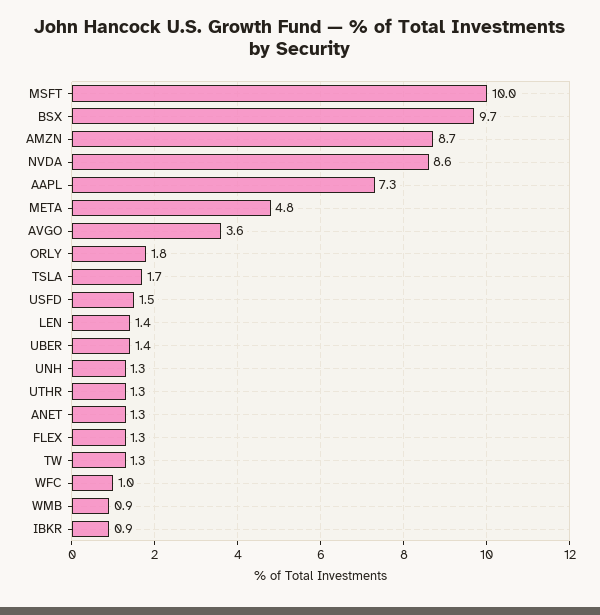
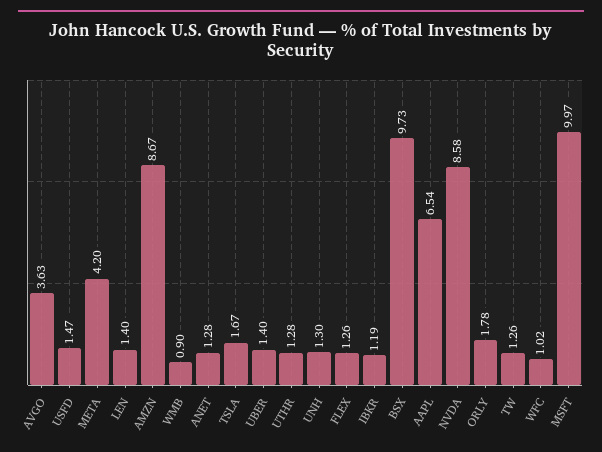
AAPL: 7.3 -> 6.54
META: 4.8 -> 4.2
IBKR: 0.9 -> 1.19

